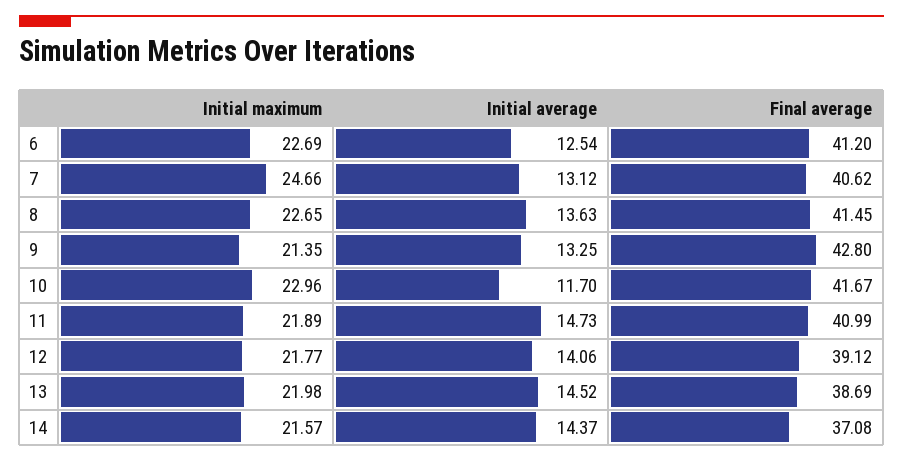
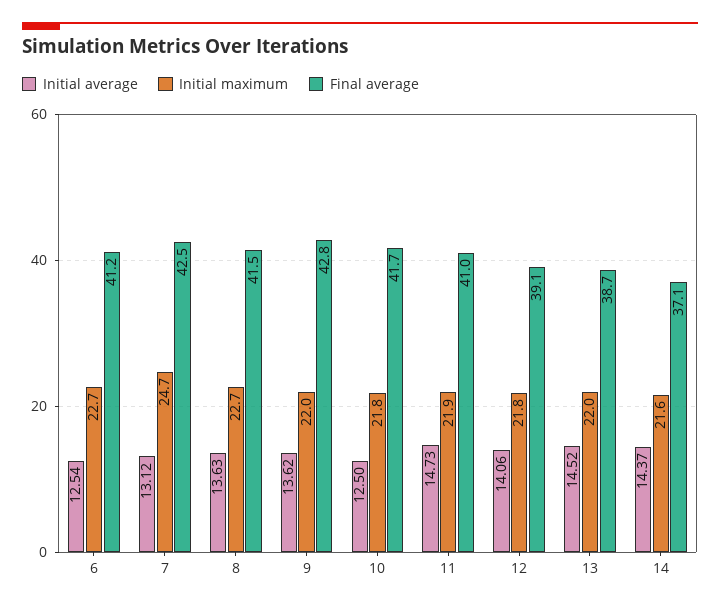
Final average, 7: 40.62 -> 42.5
Initial maximum, 9: 21.35 -> 22
Initial average, 9: 13.25 -> 13.62
Initial maximum, 10: 22.96 -> 21.8
Initial average, 10: 11.7 -> 12.5

